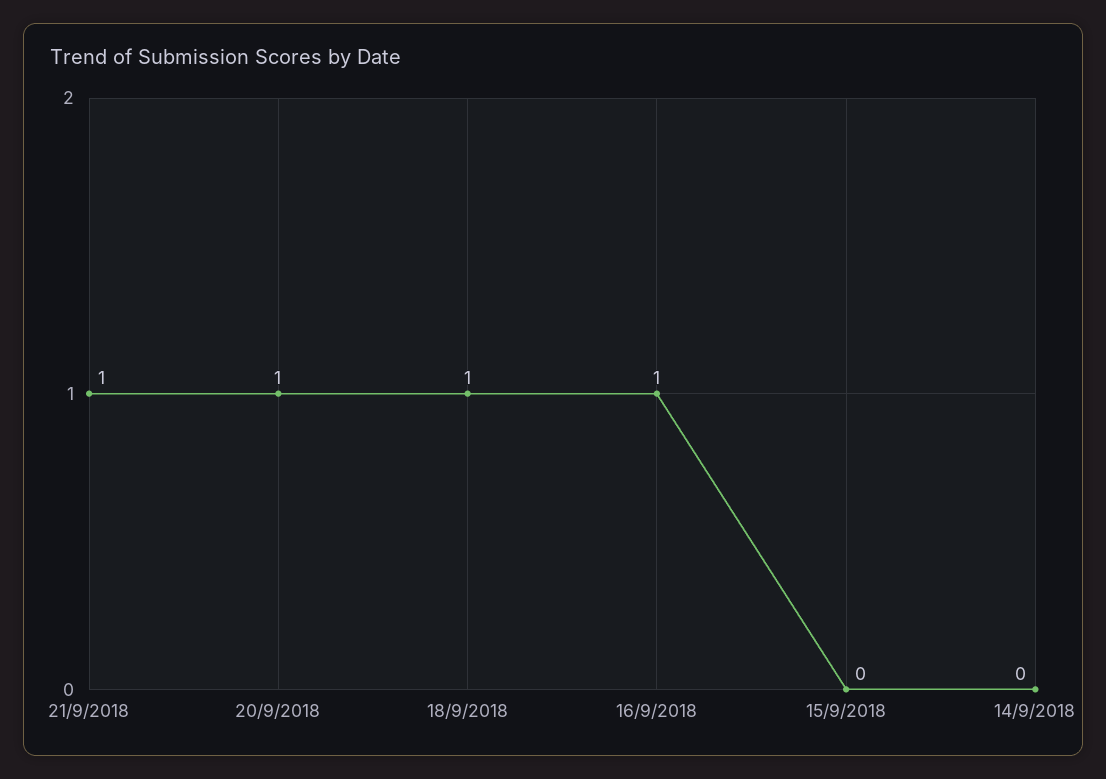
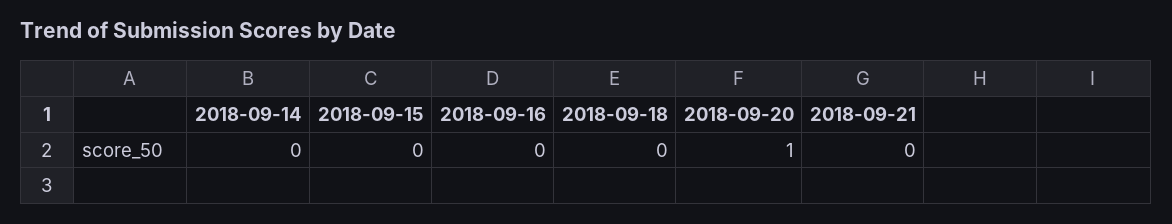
21/9/2018: 1 -> 0
18/9/2018: 1 -> 0
16/9/2018: 1 -> 0

